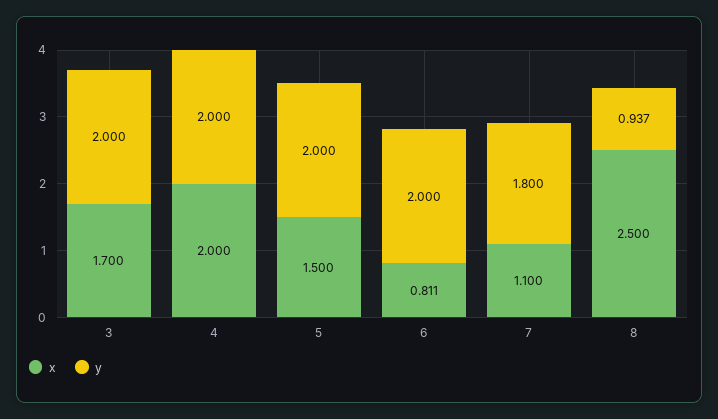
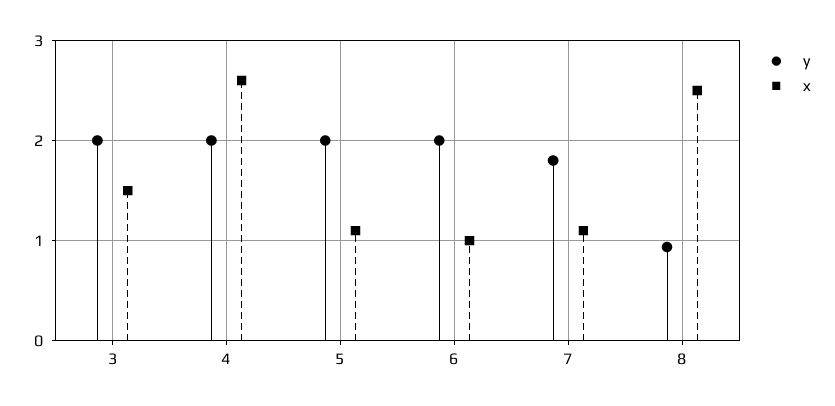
x, 3: 1.7 -> 1.5
x, 4: 2 -> 2.6
x, 5: 1.5 -> 1.1
x, 6: 0.811 -> 1

